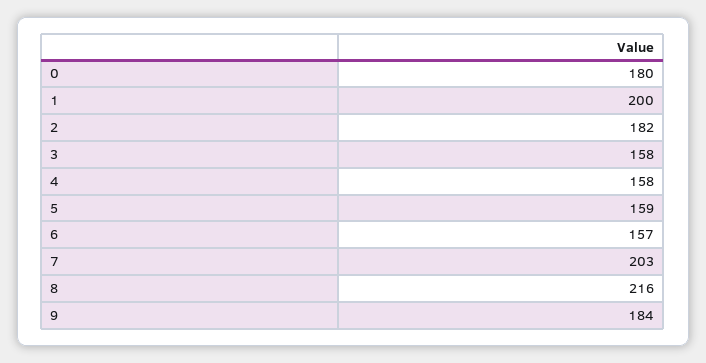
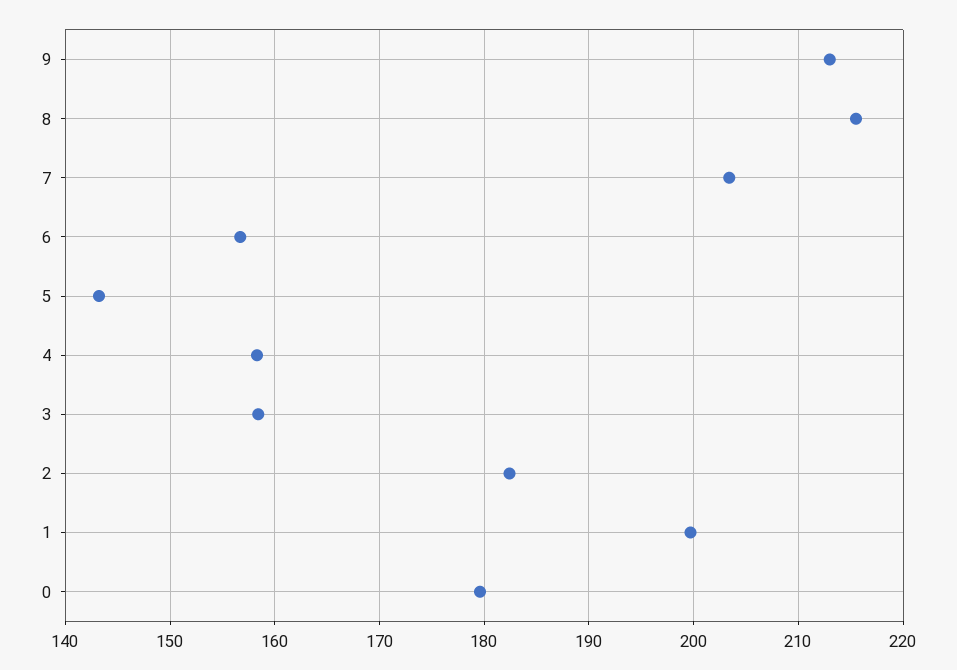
5: 159 -> 143
9: 184 -> 213

